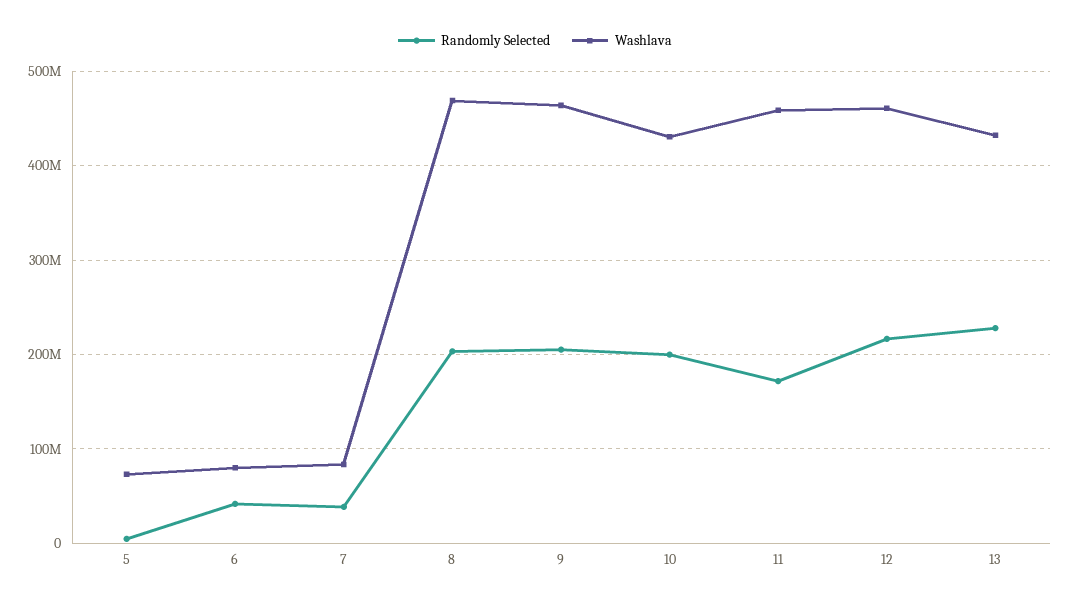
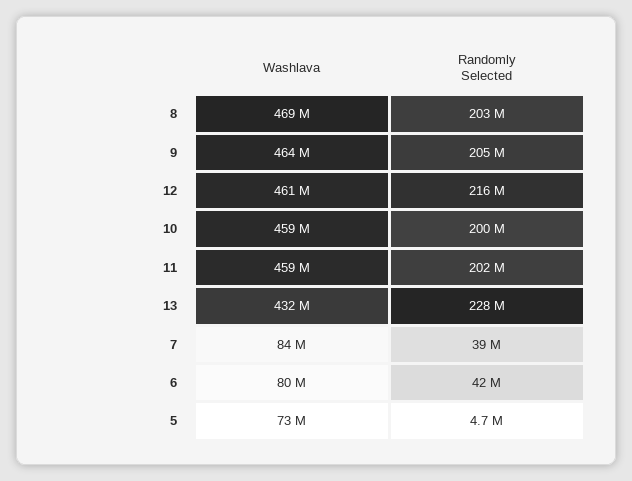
Washlava, 10: 430000000 -> 459000000
Randomly Selected, 11: 170000000 -> 202000000

